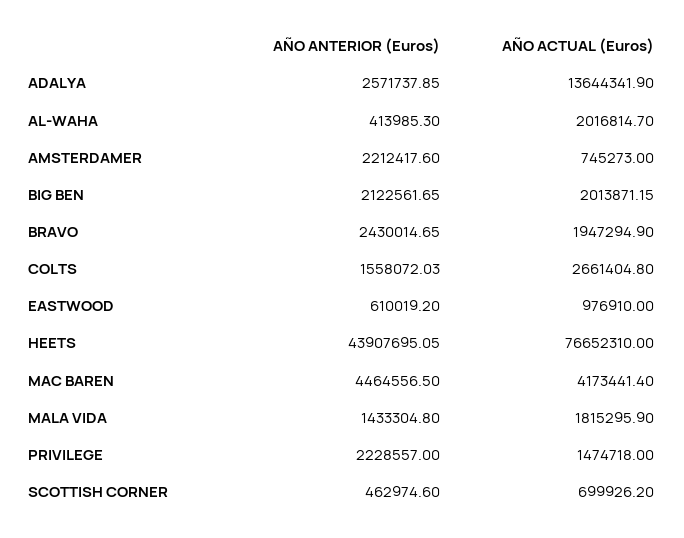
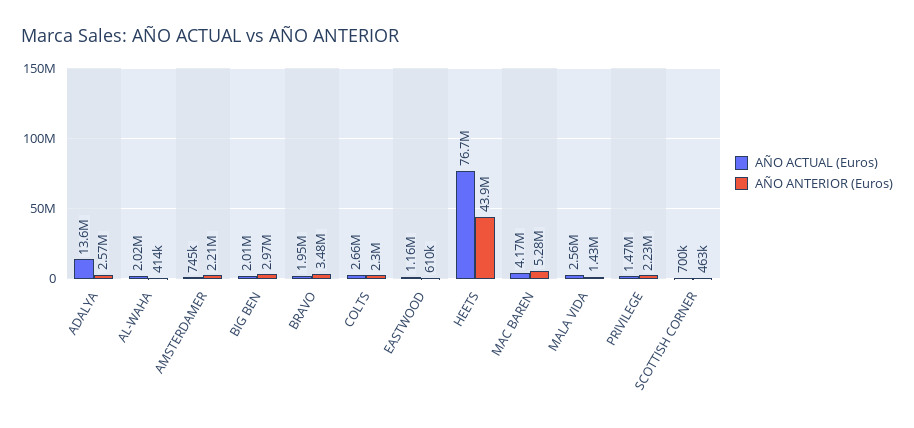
AÑO ANTERIOR (Euros), BIG BEN: 2122561.65 -> 2970000
AÑO ANTERIOR (Euros), BRAVO: 2430014.65 -> 3480000
AÑO ANTERIOR (Euros), COLTS: 1558072.03 -> 2300000
AÑO ACTUAL (Euros), EASTWOOD: 976910 -> 1160000
AÑO ANTERIOR (Euros), MAC BAREN: 4464556.5 -> 5280000
AÑO ACTUAL (Euros), MALA VIDA: 1815295.9 -> 2560000

